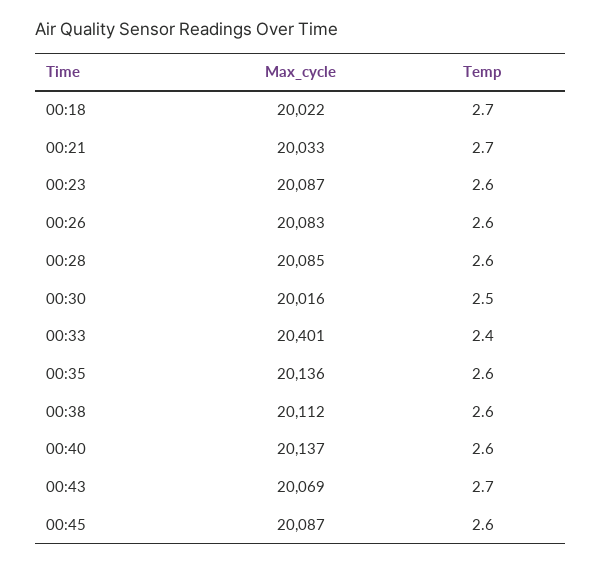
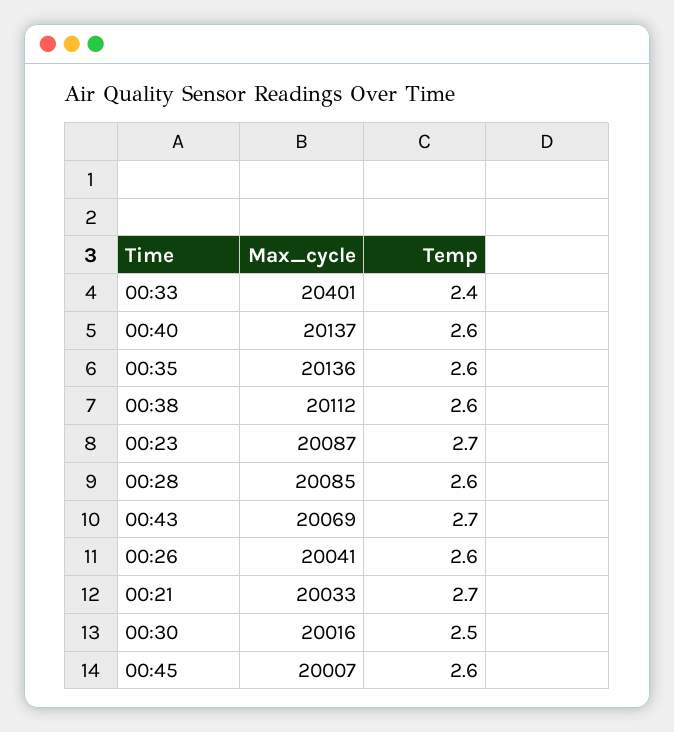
Max_cycle, 00:18: 20022 -> none
Temp, 00:18: 2.7 -> none
Temp, 00:23: 2.6 -> 2.7
Max_cycle, 00:26: 20083 -> 20041
Max_cycle, 00:45: 20087 -> 20007

